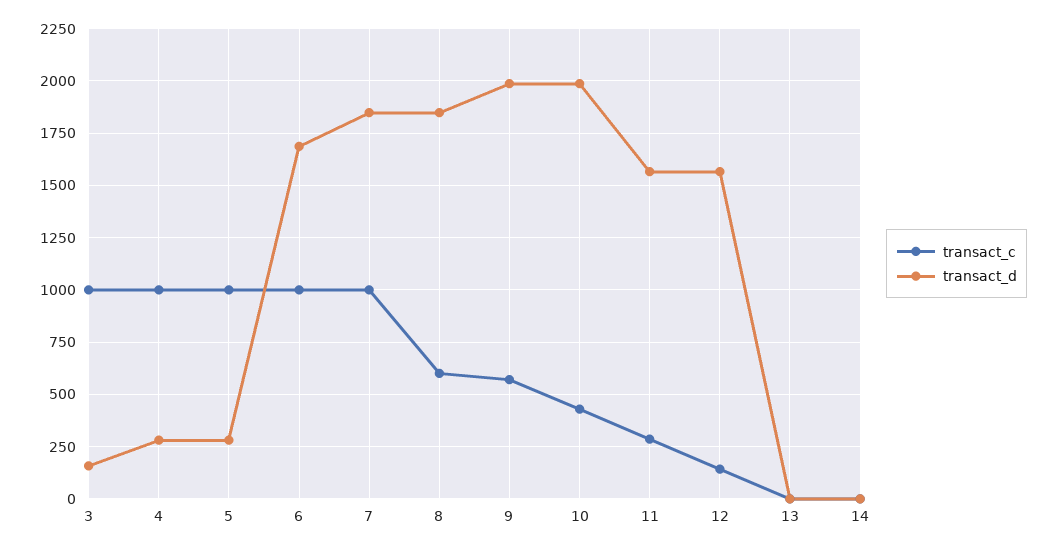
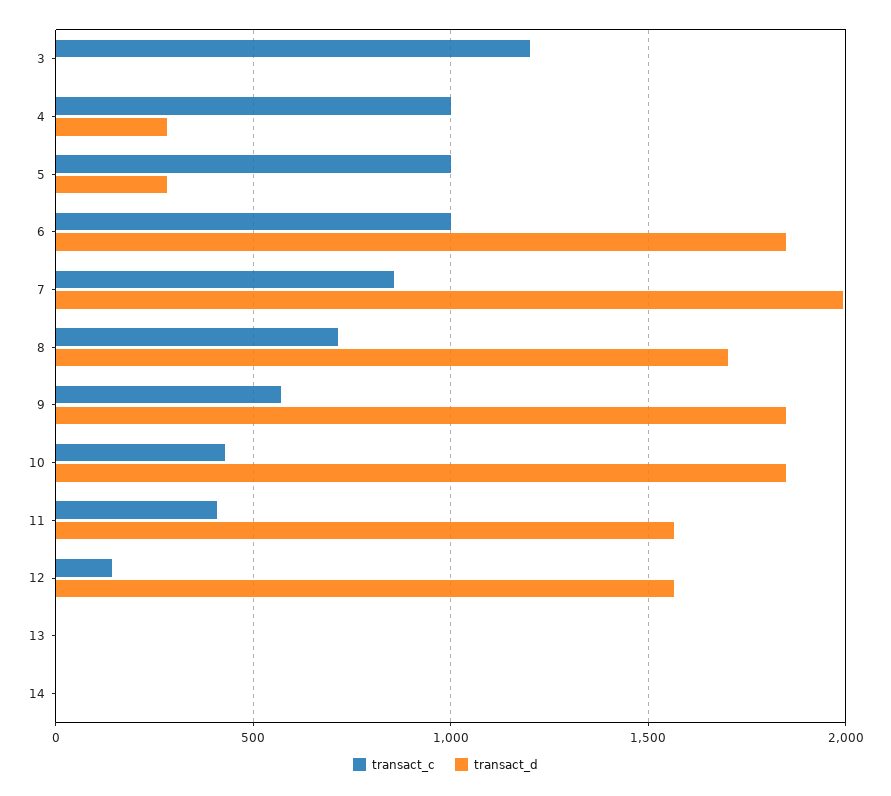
transact_c, 3: 1000 -> 1200
transact_d, 3: 150 -> 0
transact_d, 6: 1700 -> 1850
transact_c, 7: 1000 -> 850
transact_d, 7: 1850 -> 2000
transact_c, 8: 600 -> 700
transact_d, 8: 1850 -> 1700
transact_d, 9: 2000 -> 1850
transact_d, 10: 2000 -> 1850
transact_c, 11: 300 -> 400

